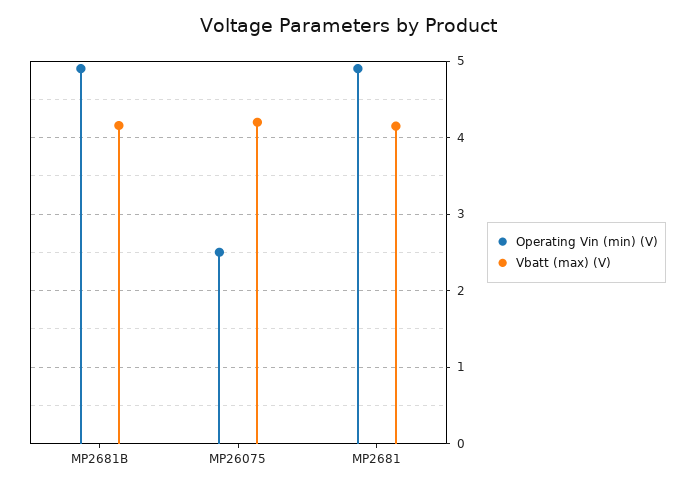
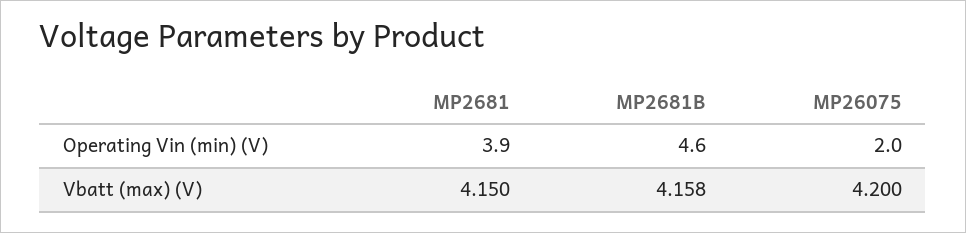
Operating Vin (min) (V), MP2681B: 4.9 -> 4.6
Operating Vin (min) (V), MP26075: 2.5 -> 2
Operating Vin (min) (V), MP2681: 4.9 -> 3.9

